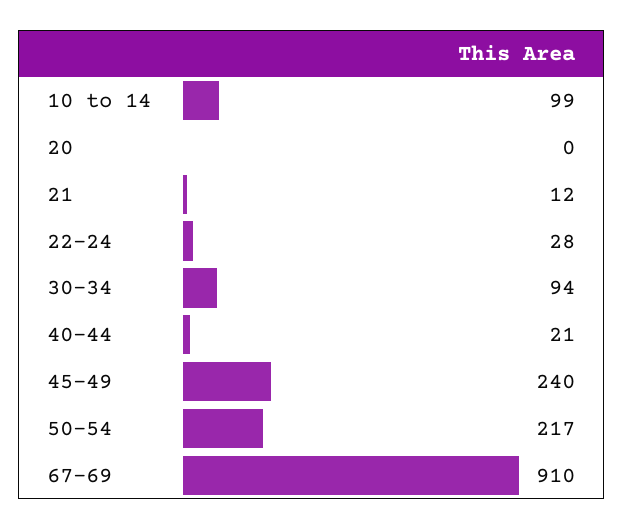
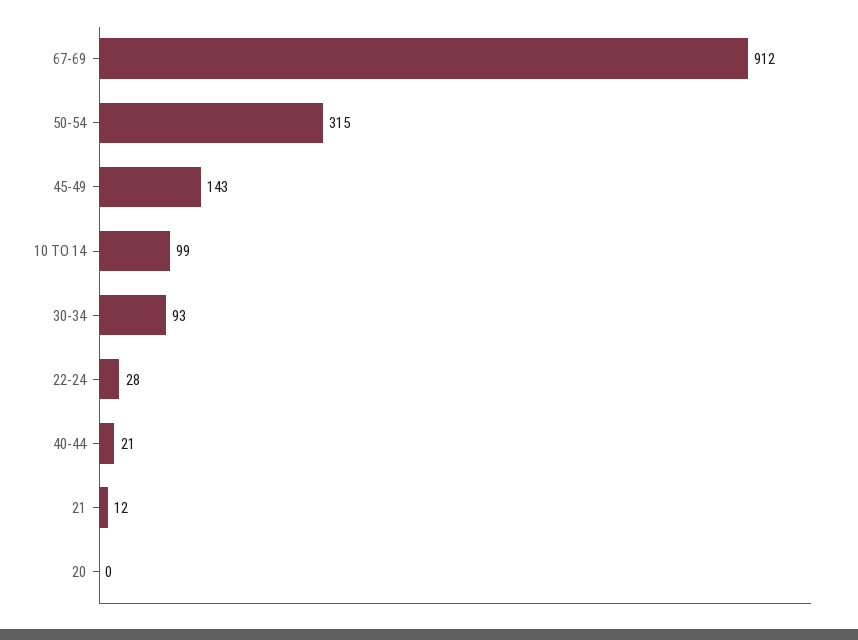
30-34: 94 -> 93
45-49: 240 -> 143
50-54: 217 -> 315
67-69: 910 -> 912

